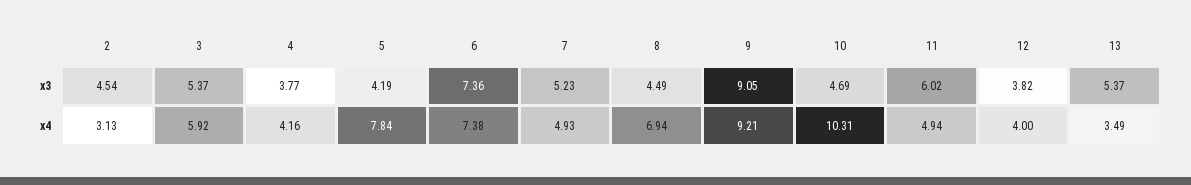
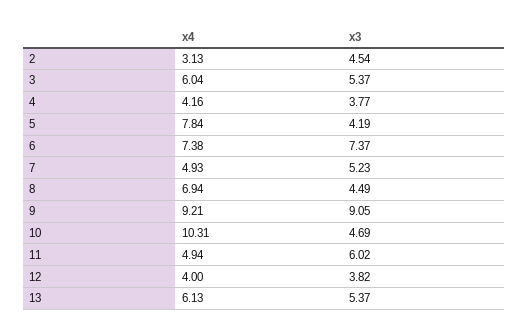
6, x3: 7.36 -> 7.37
3, x4: 5.92 -> 6.04
13, x4: 3.49 -> 6.13

